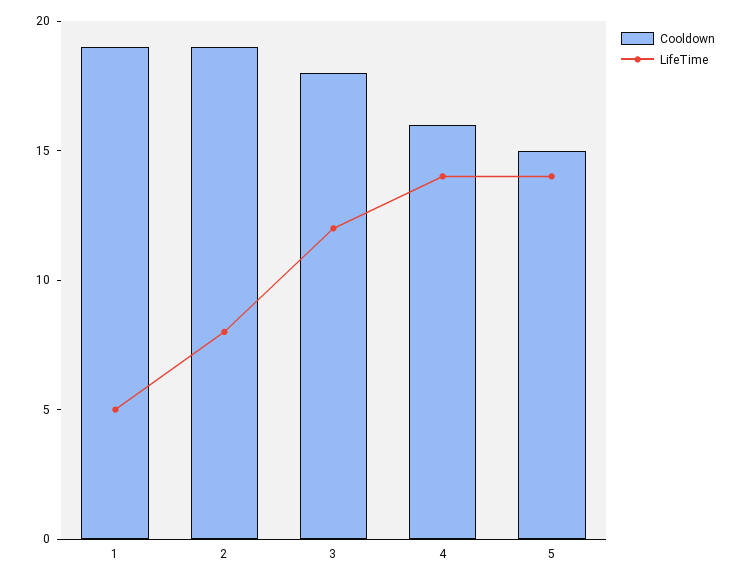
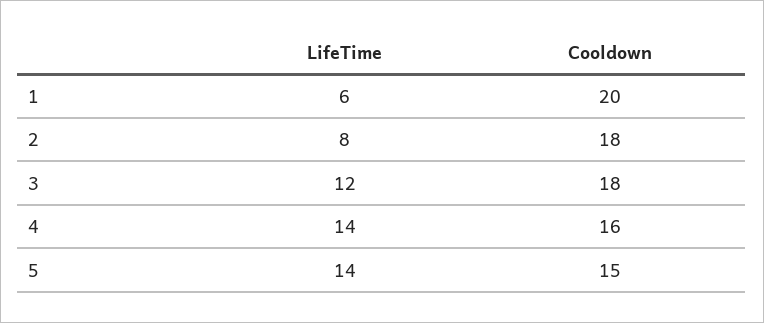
Cooldown, 1: 19 -> 20
LifeTime, 1: 5 -> 6
Cooldown, 2: 19 -> 18

